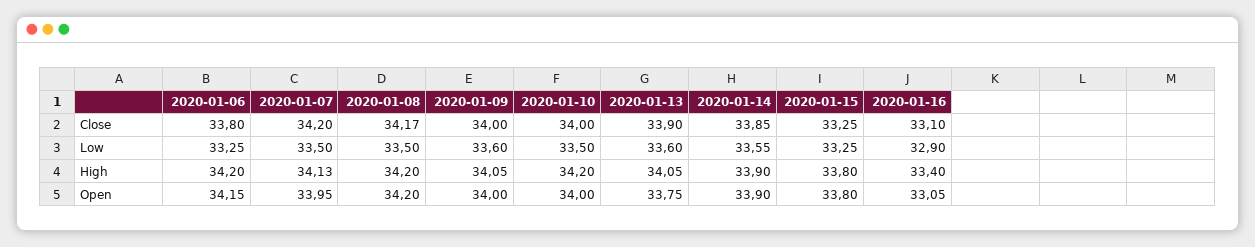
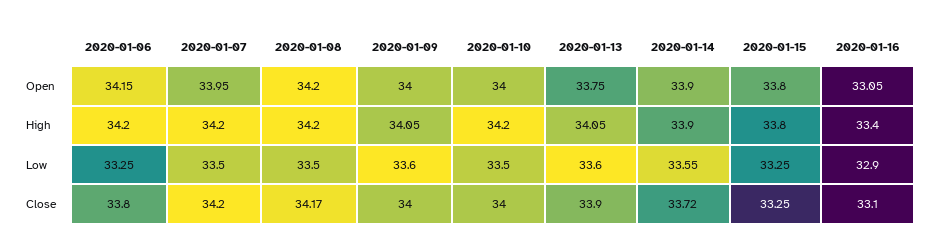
2020-01-14, Close: 33.85 -> 33.72
2020-01-07, High: 34.13 -> 34.2

